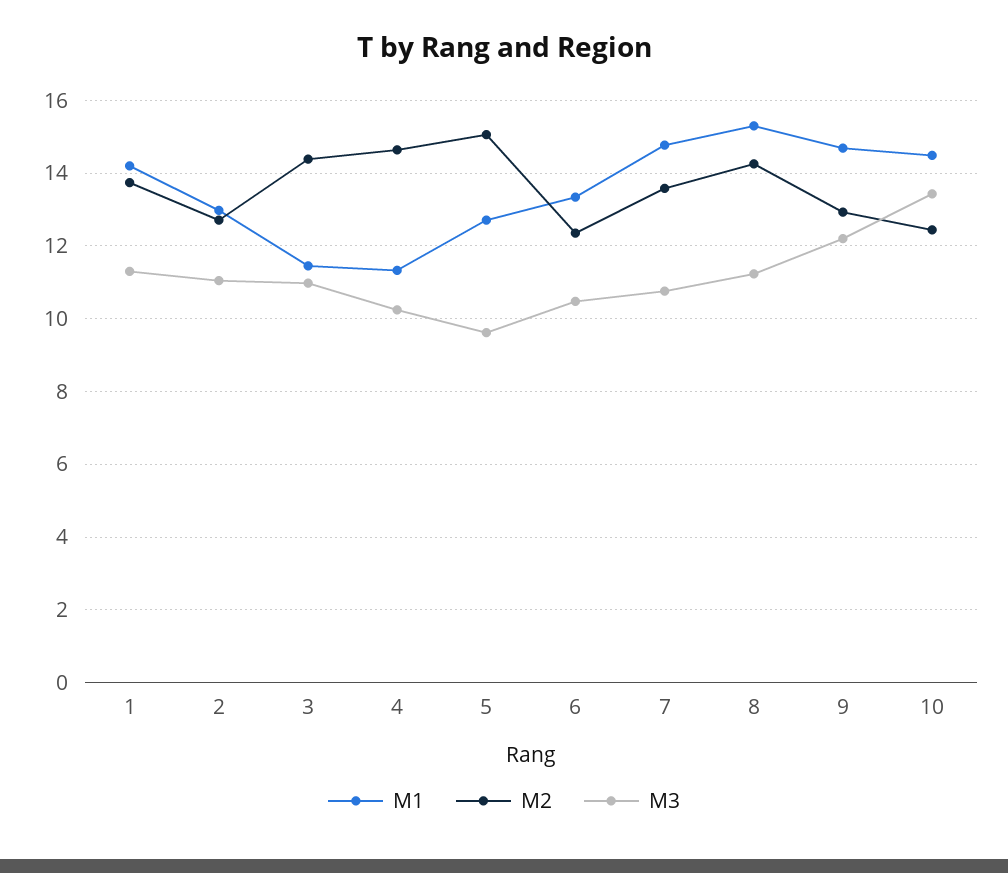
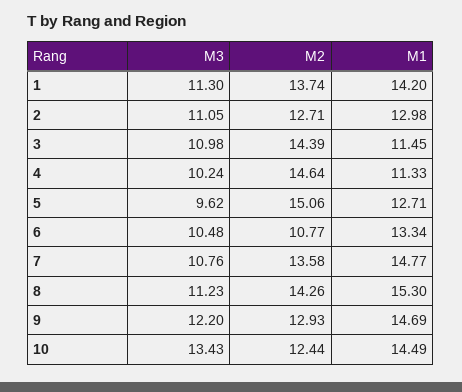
M2, 6: 12.4 -> 10.77

